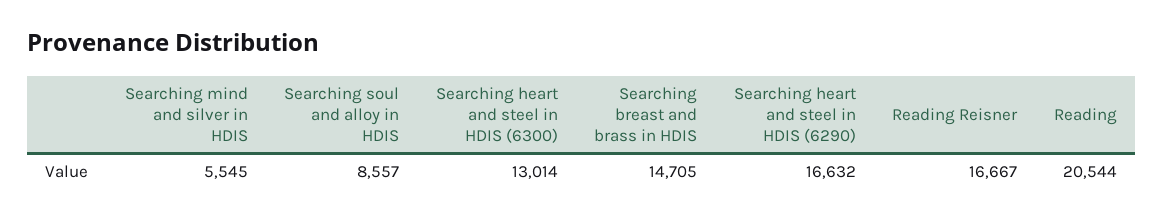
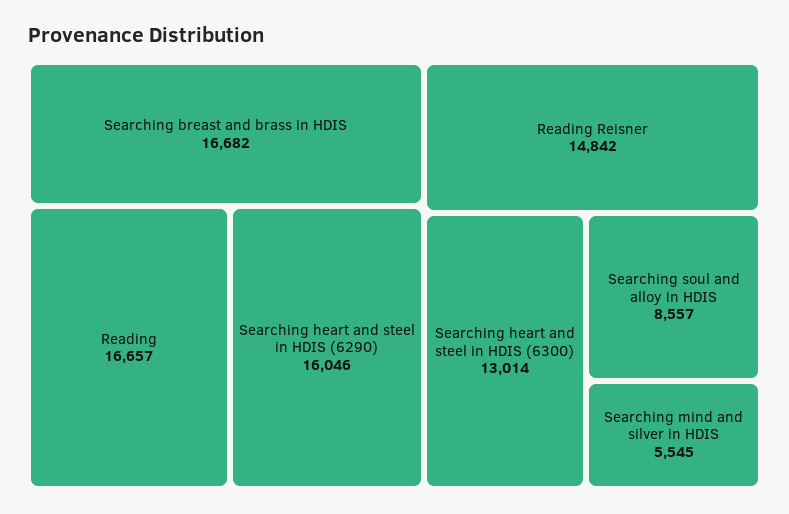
Searching breast and brass in HDIS: 14705 -> 16682
Searching heart and steel in HDIS (6290): 16632 -> 16046
Reading Reisner: 16667 -> 14842
Reading: 20544 -> 16657

